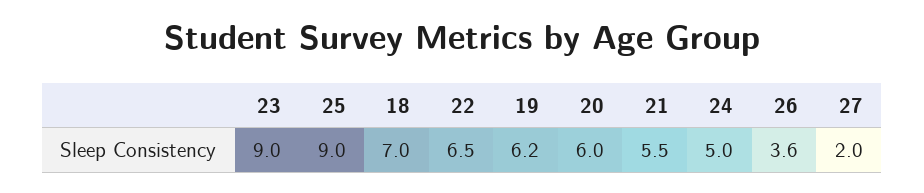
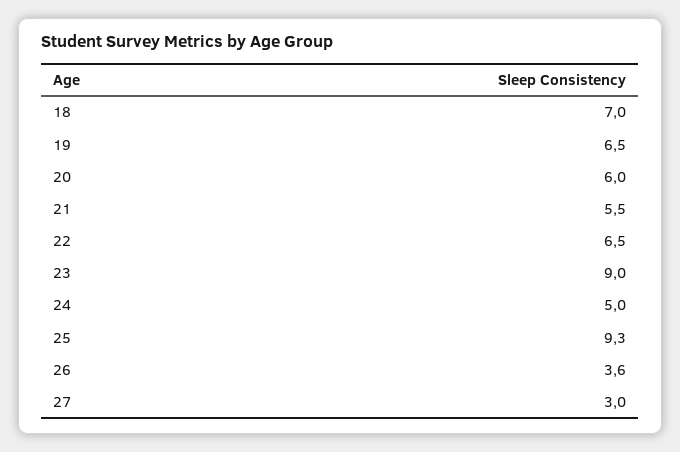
25: 9 -> 9.3
19: 6.2 -> 6.5
27: 2 -> 3

